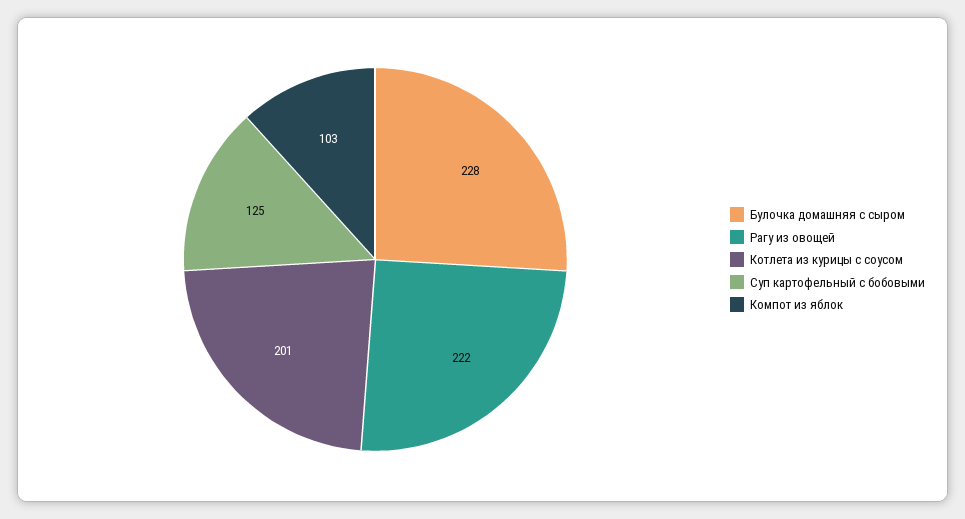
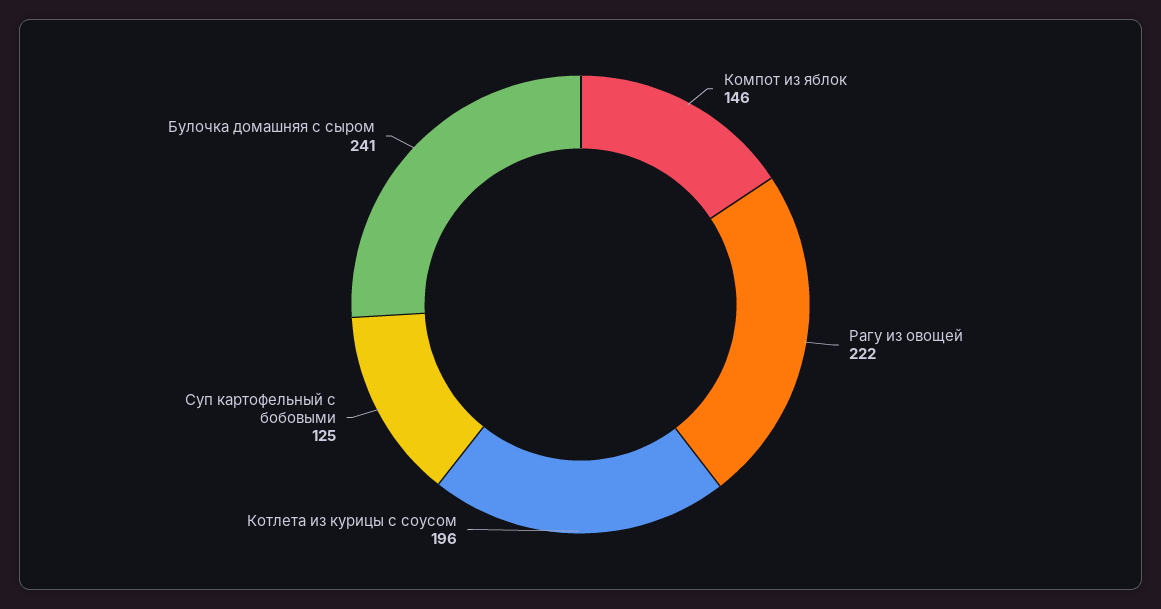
Булочка домашняя с сыром: 228 -> 241
Котлета из курицы с соусом: 201 -> 196
Компот из яблок: 103 -> 146

